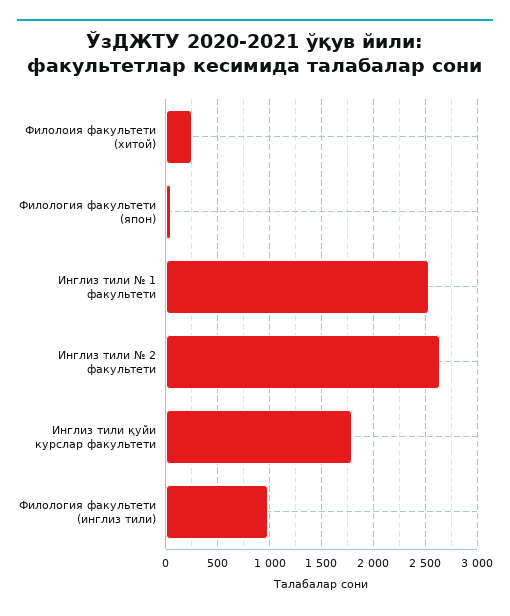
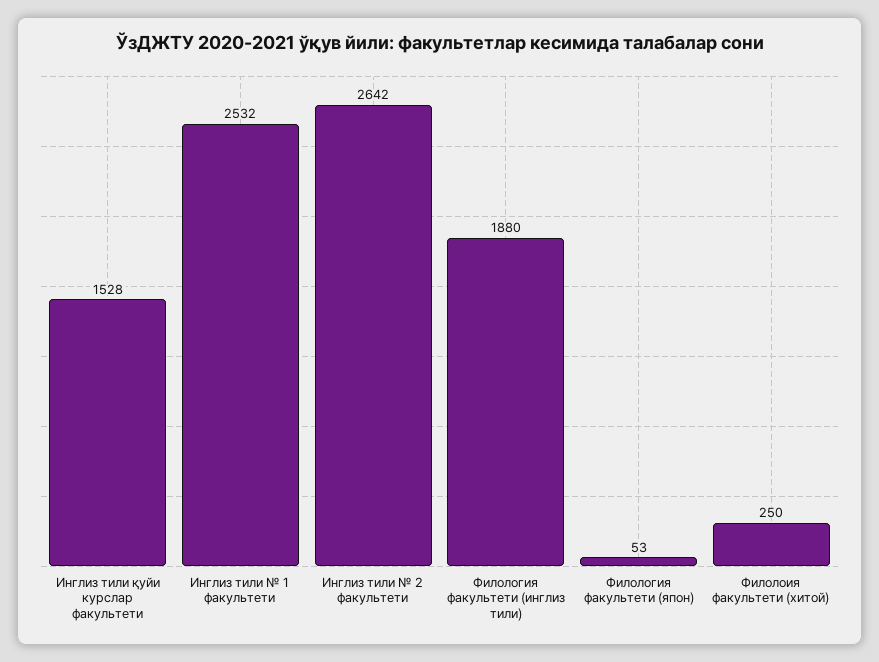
Инглиз тили қуйи курслар факультети: 1800 -> 1528
Филология факультети (инглиз тили): 1000 -> 1880

